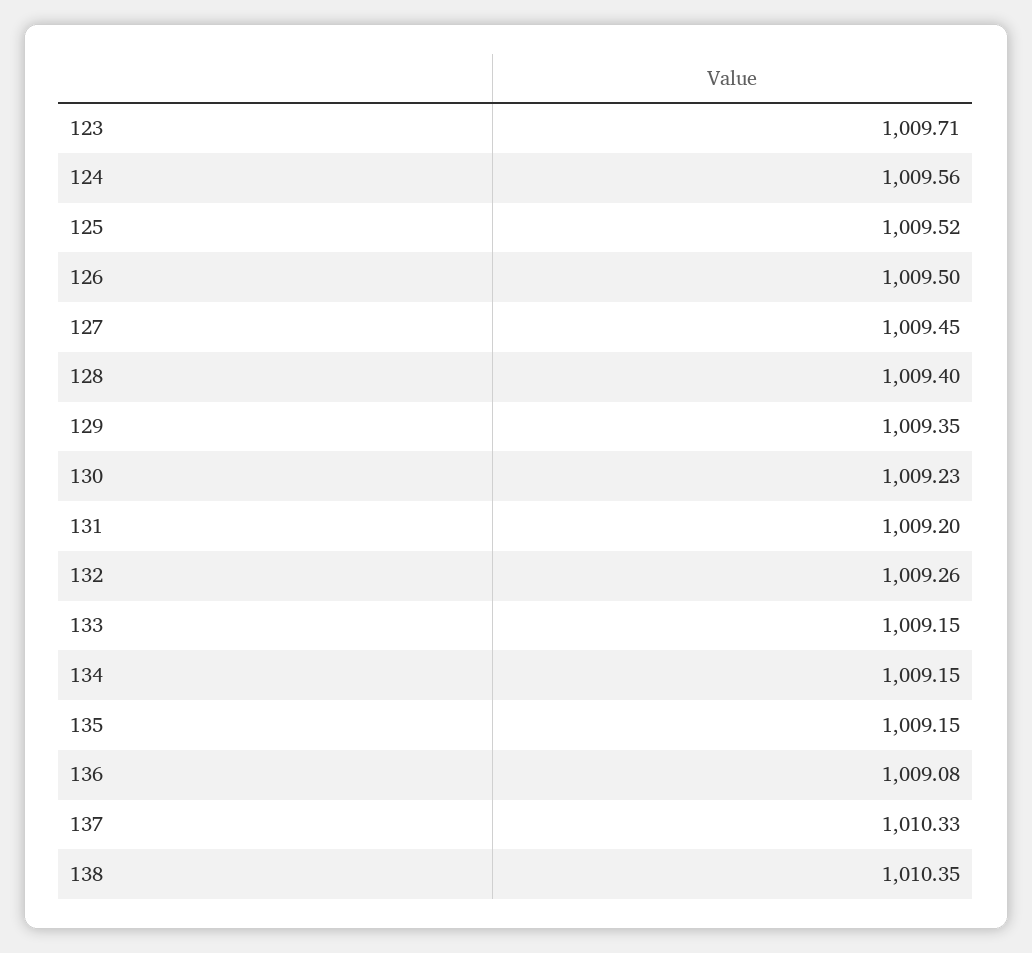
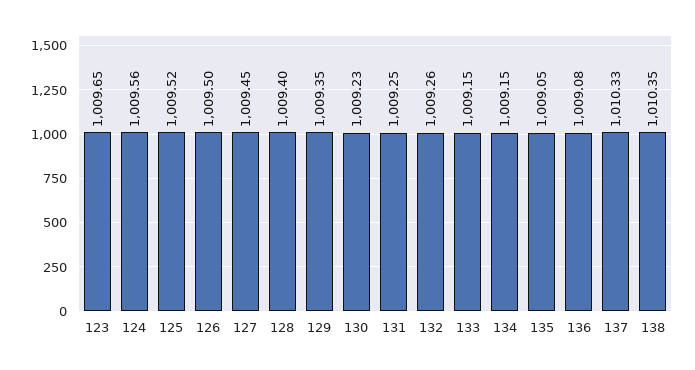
123: 1009.71 -> 1009.65
131: 1009.2 -> 1009.25
135: 1009.15 -> 1009.05

